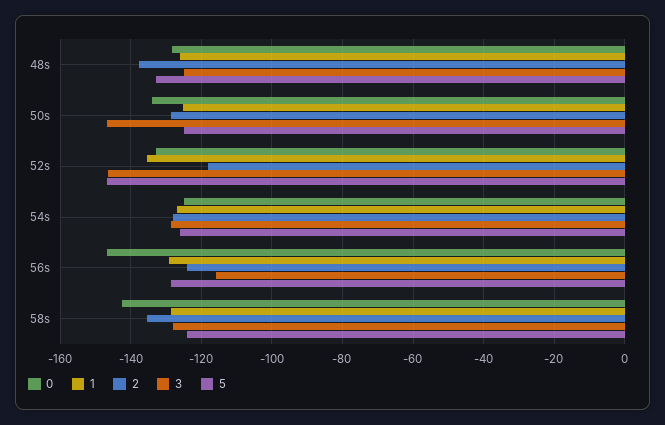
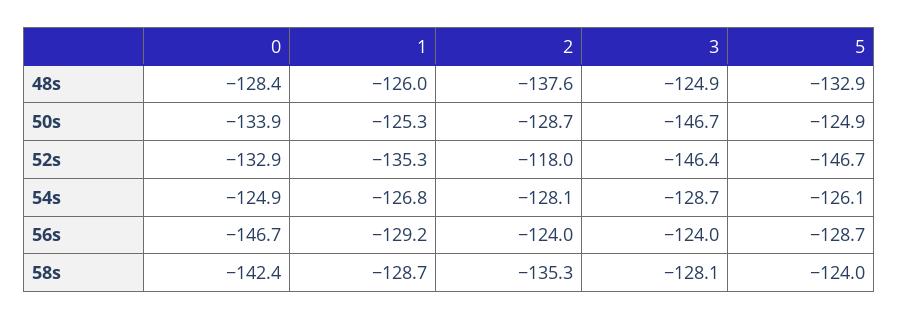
3, 56s: -116 -> -124

